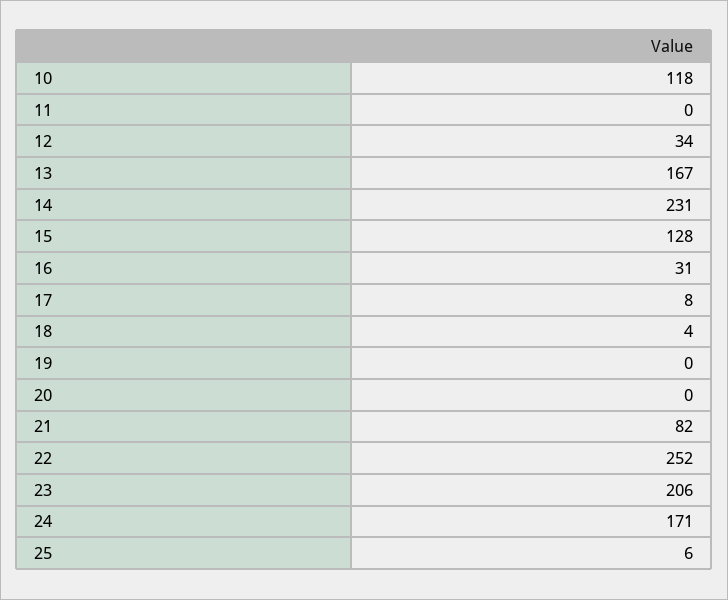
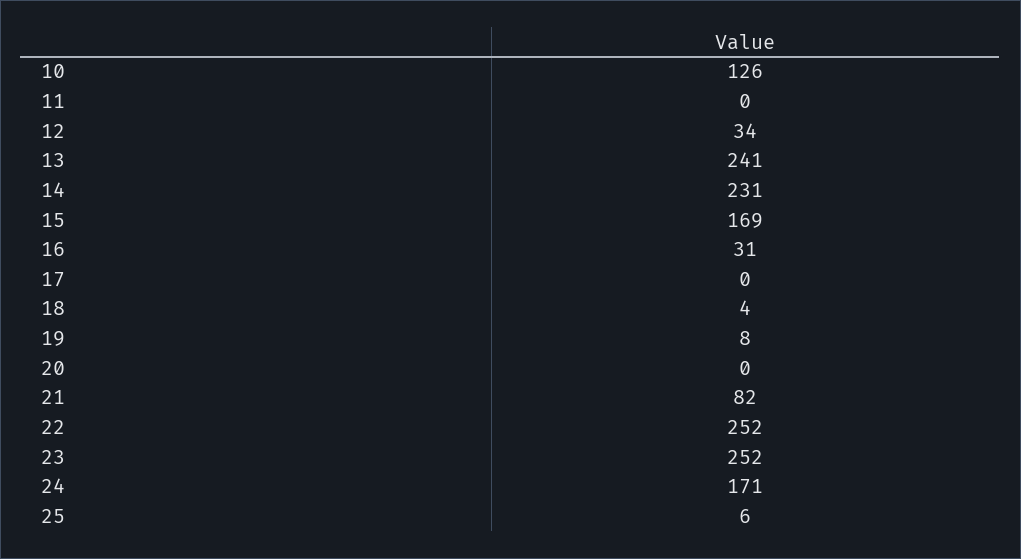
10: 118 -> 126
13: 167 -> 241
15: 128 -> 169
17: 8 -> 0
19: 0 -> 8
23: 206 -> 252

